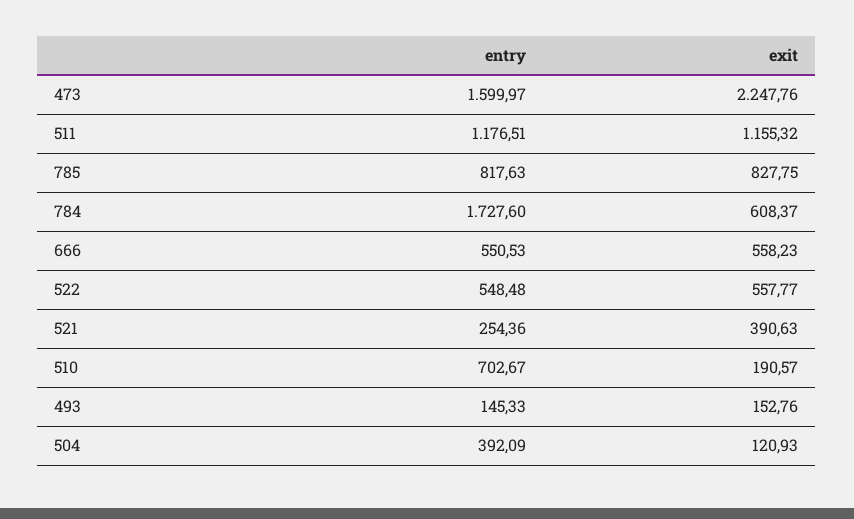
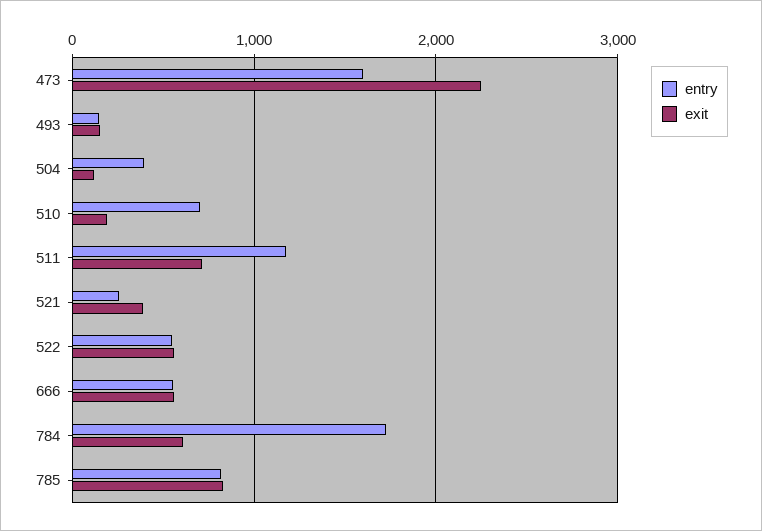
exit, 511: 1155.32 -> 700

